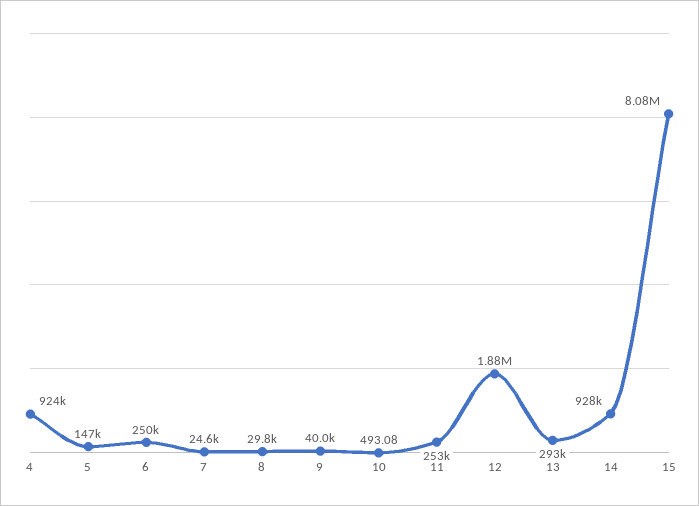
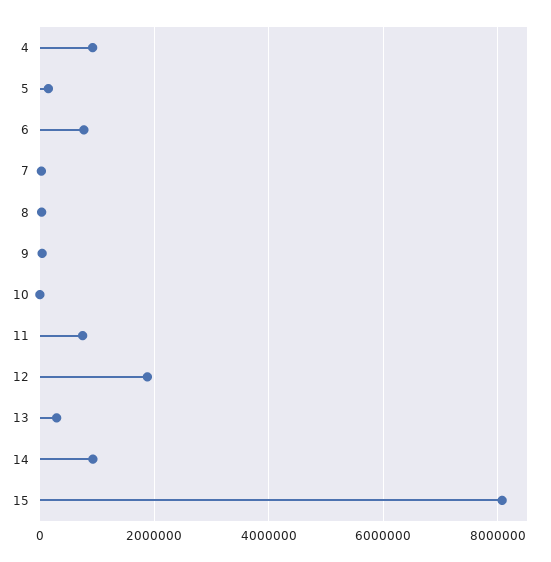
6: 250000 -> 800000
11: 253000 -> 800000

